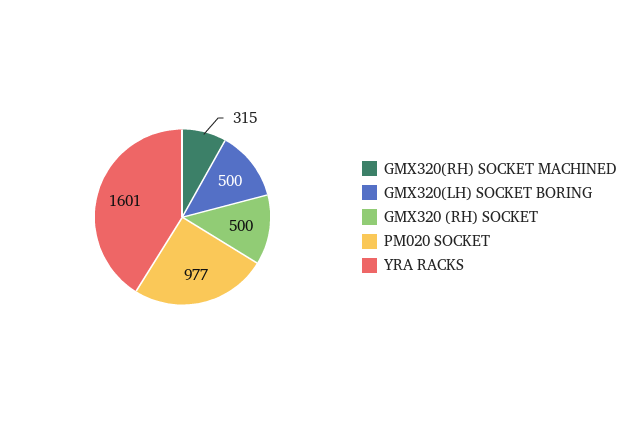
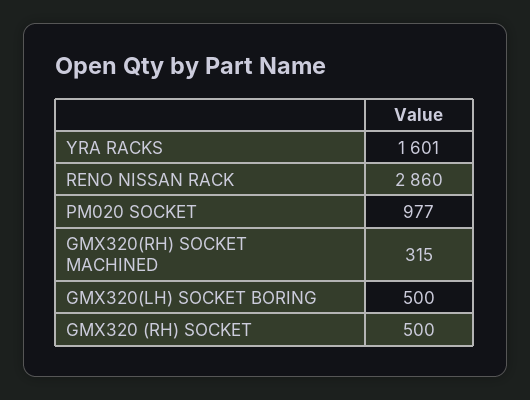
RENO NISSAN RACK: none -> 2860

